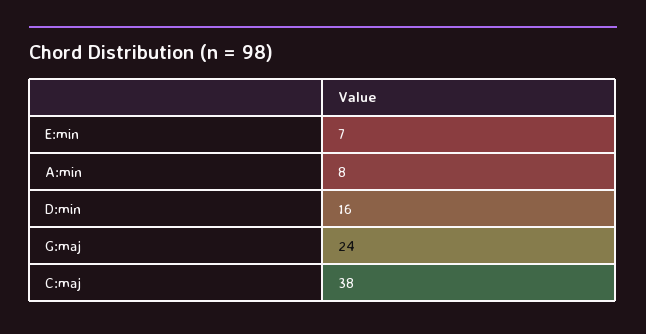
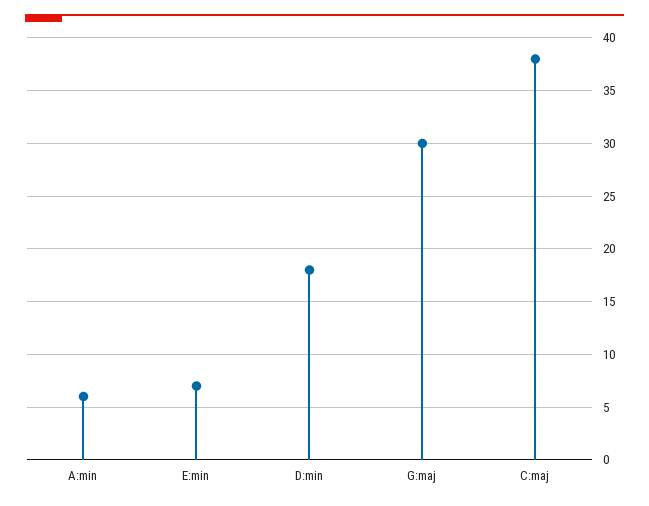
A:min: 8 -> 6
D:min: 16 -> 18
G:maj: 24 -> 30

